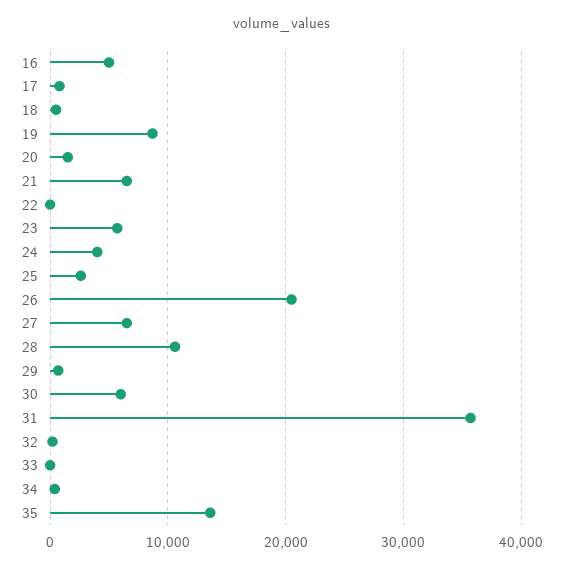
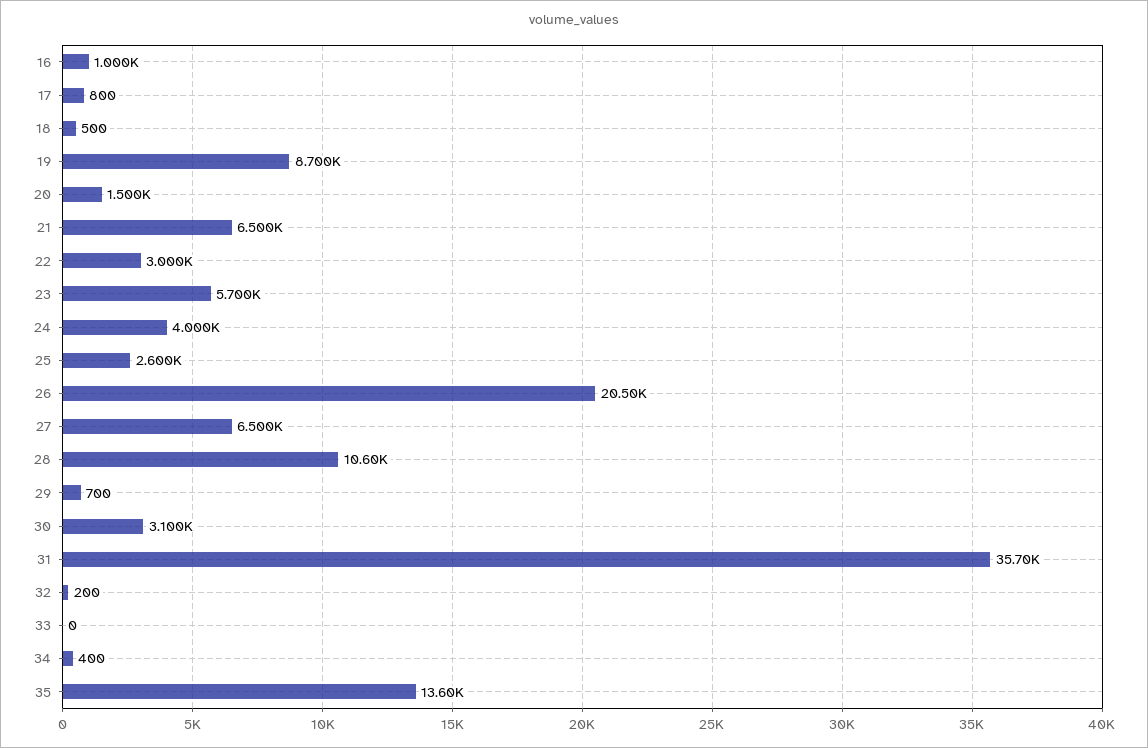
16: 5000 -> 1000
22: 0 -> 3000
30: 6000 -> 3100

